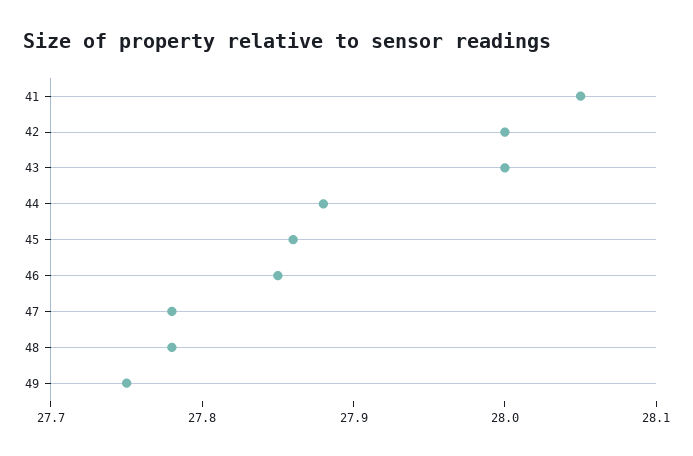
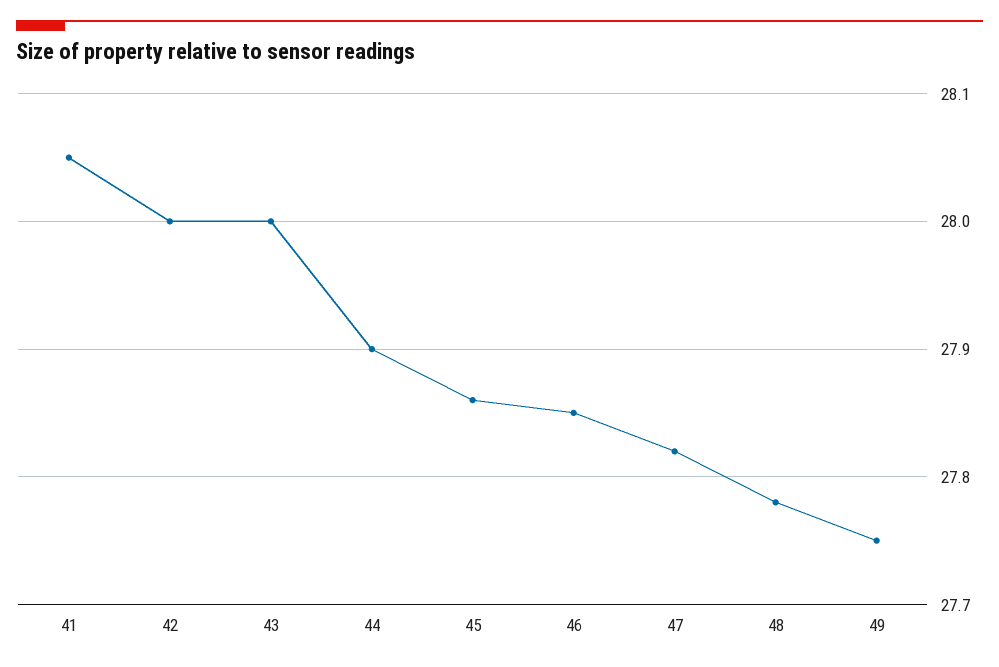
44: 27.88 -> 27.9
47: 27.78 -> 27.82

